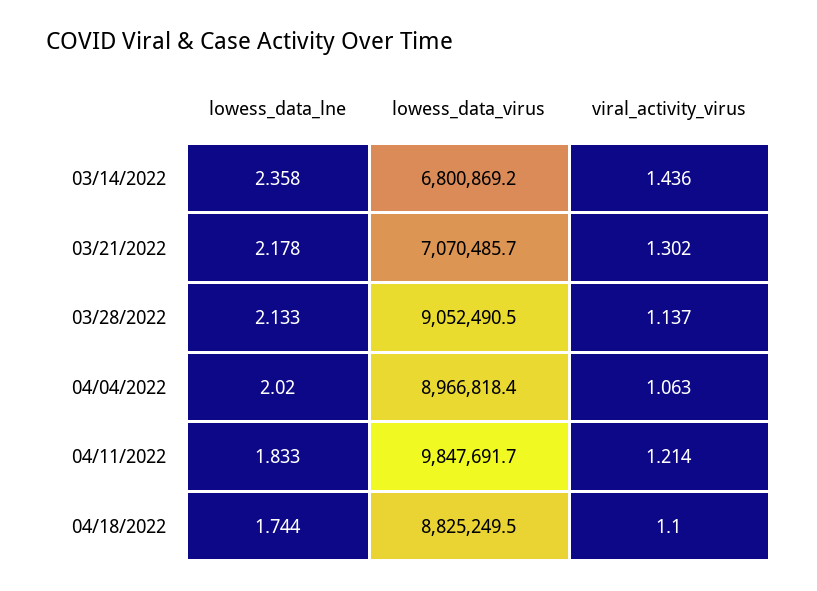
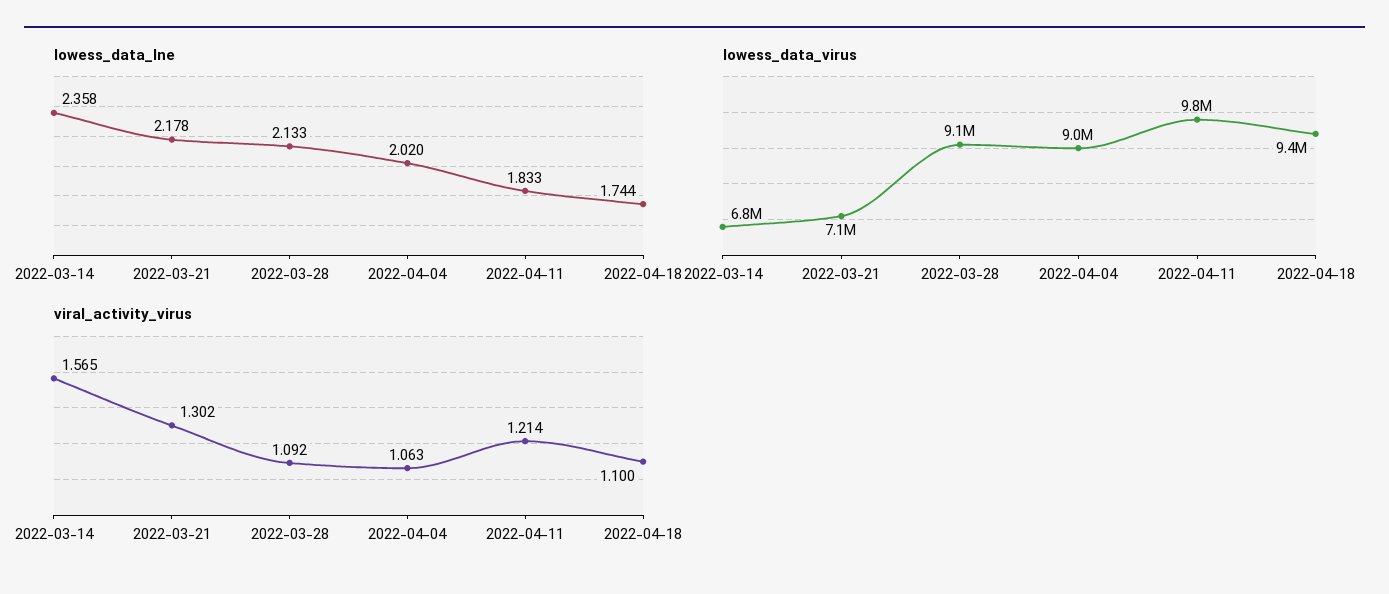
viral_activity_virus, 03/14/2022: 1.436 -> 1.565
viral_activity_virus, 03/28/2022: 1.137 -> 1.092
lowess_data_virus, 04/18/2022: 8825249.5 -> 9400000

